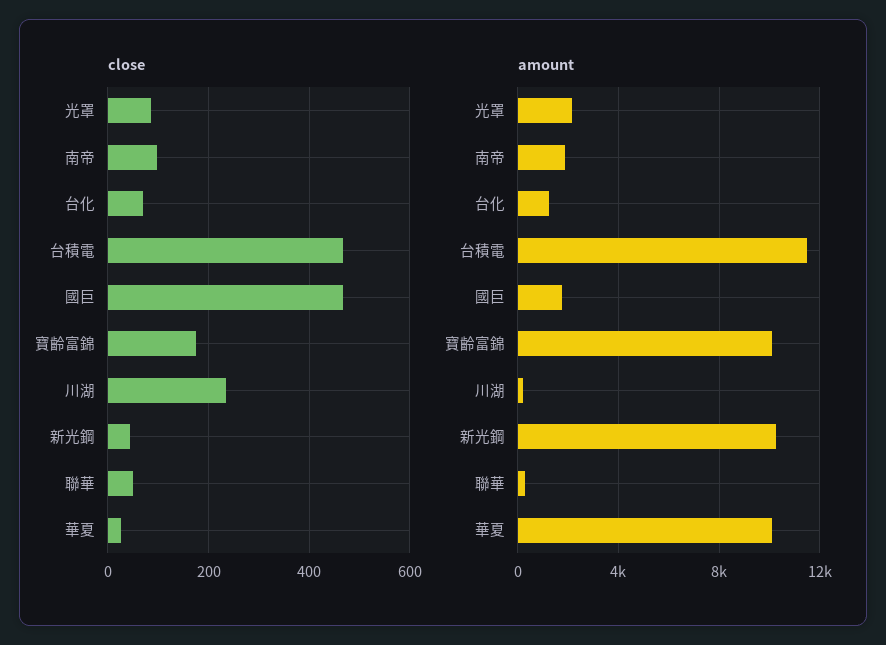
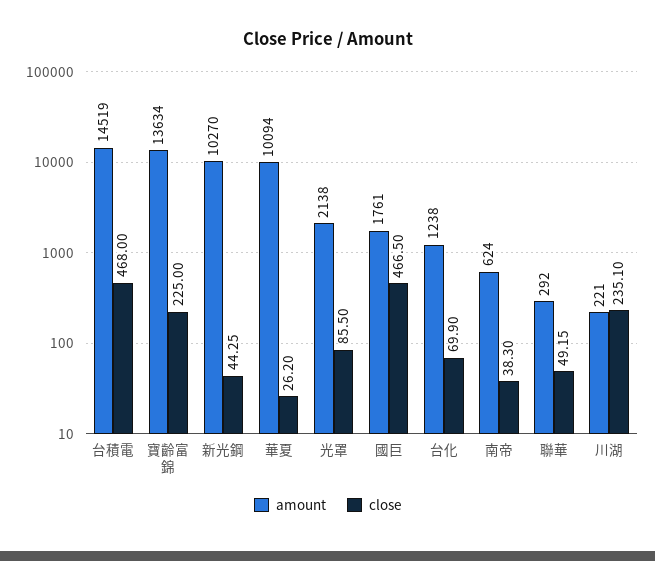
close, 南帝: 100 -> 38.3
close, 寶齡富錦: 180 -> 225
amount, 南帝: 2000 -> 624
amount, 台積電: 11500 -> 14519
amount, 寶齡富錦: 10000 -> 13634

